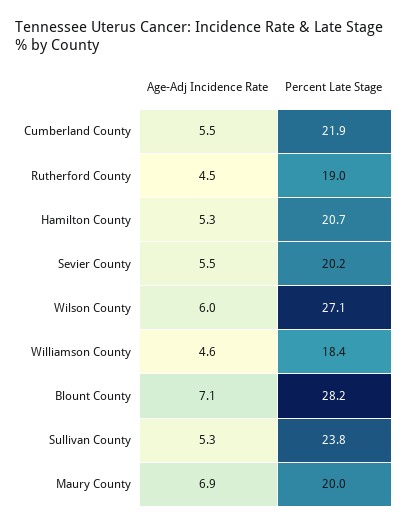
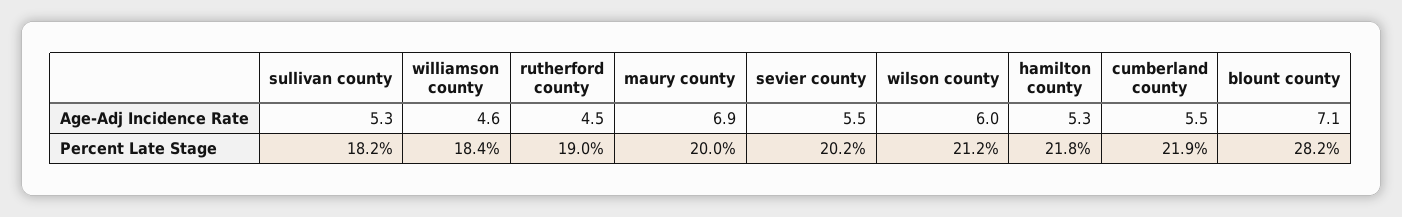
Percent Late Stage, Hamilton County: 20.7 -> 21.8
Percent Late Stage, Wilson County: 27.1 -> 21.2
Percent Late Stage, Sullivan County: 23.8 -> 18.2

